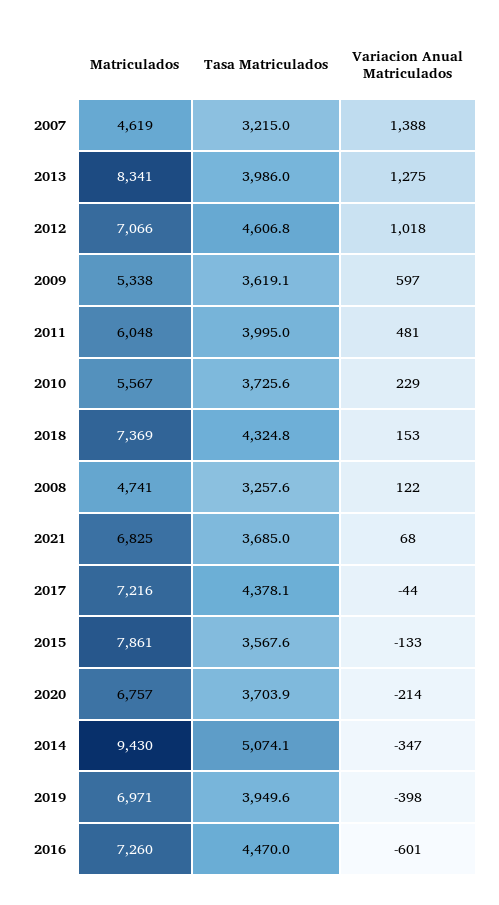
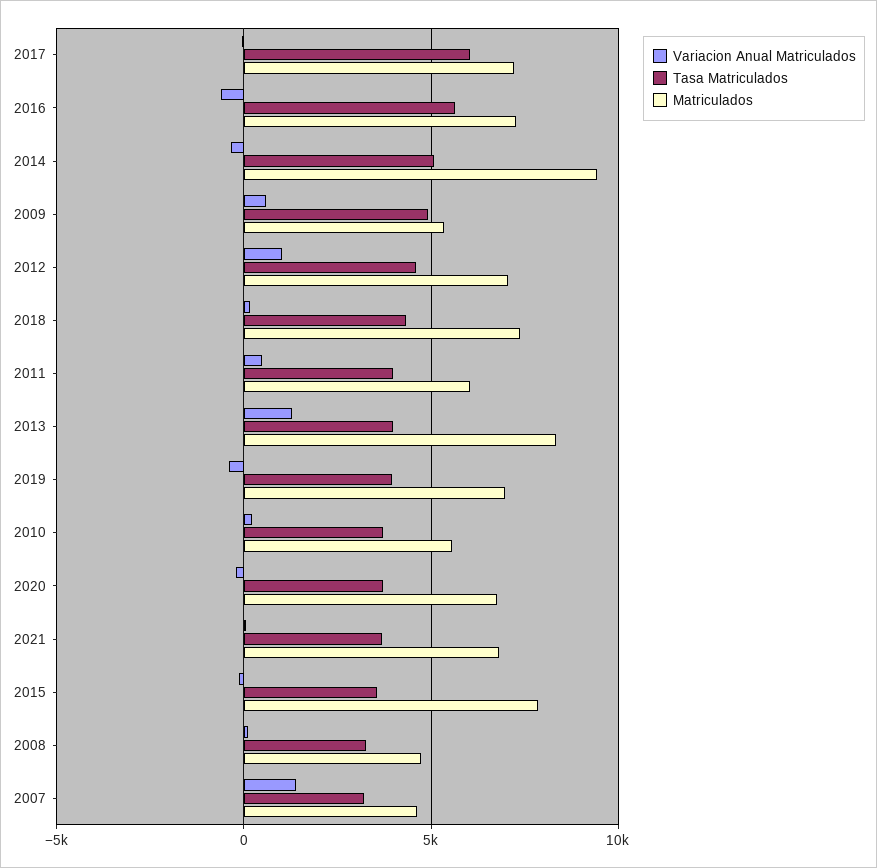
Tasa Matriculados, 2009: 3619.1 -> 5000
Tasa Matriculados, 2017: 4378.1 -> 6000
Tasa Matriculados, 2016: 4470 -> 5500

